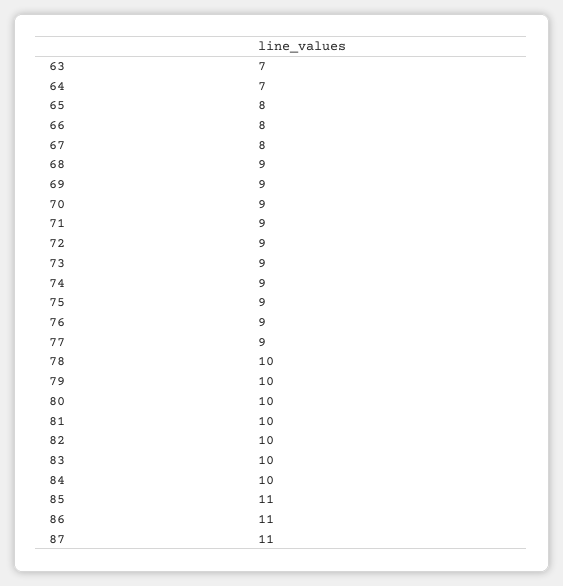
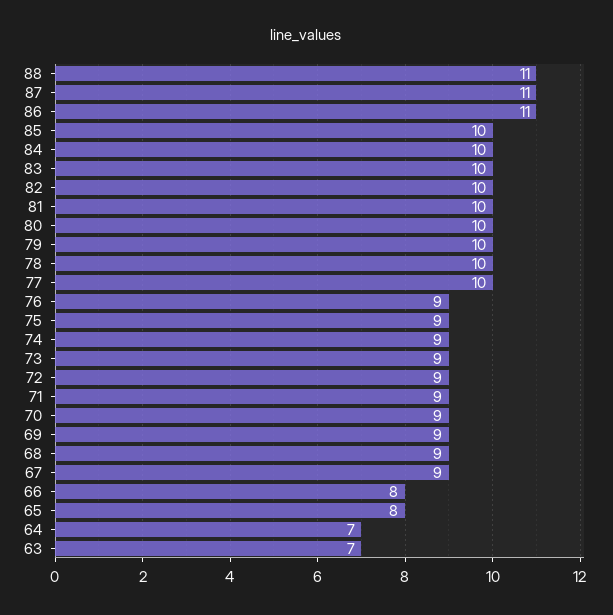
67: 8 -> 9
77: 9 -> 10
85: 11 -> 10
88: none -> 11

